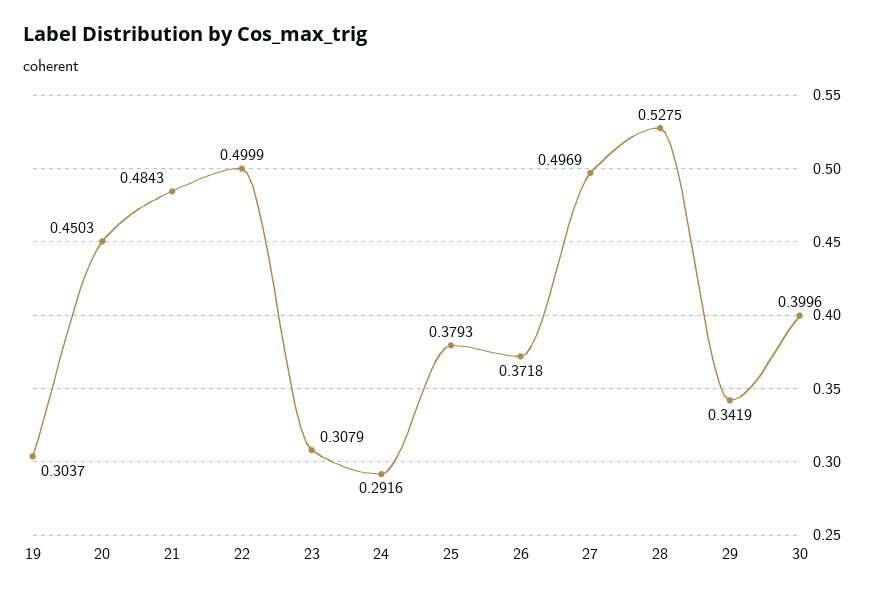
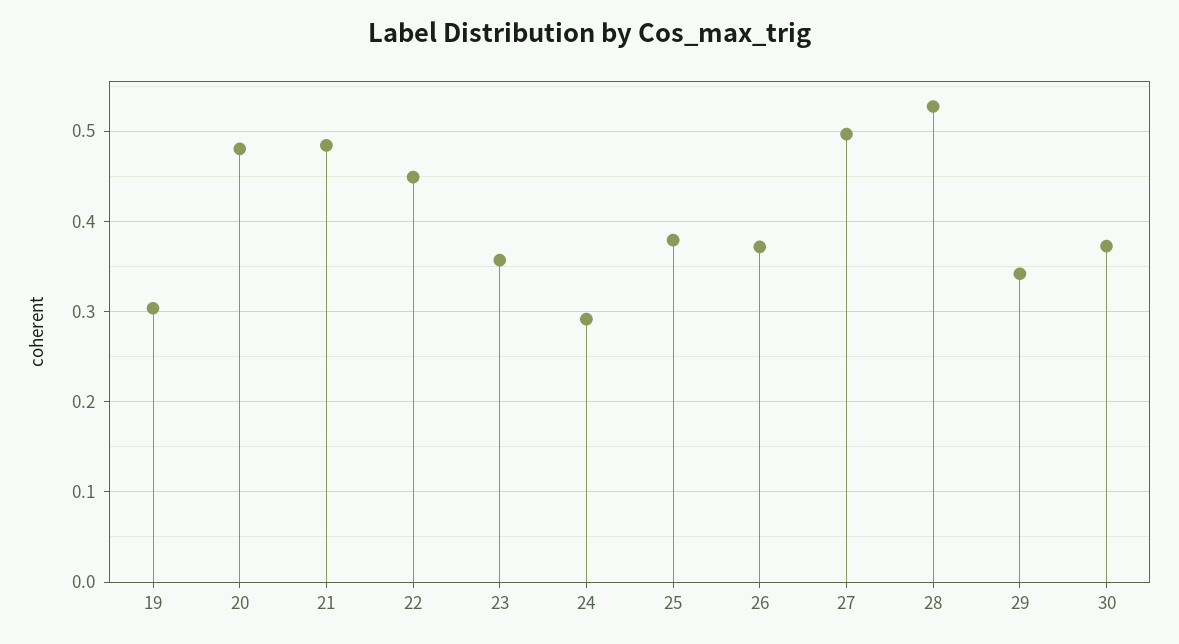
20: 0.4503 -> 0.48
22: 0.4999 -> 0.45
23: 0.3079 -> 0.36
30: 0.3996 -> 0.37

